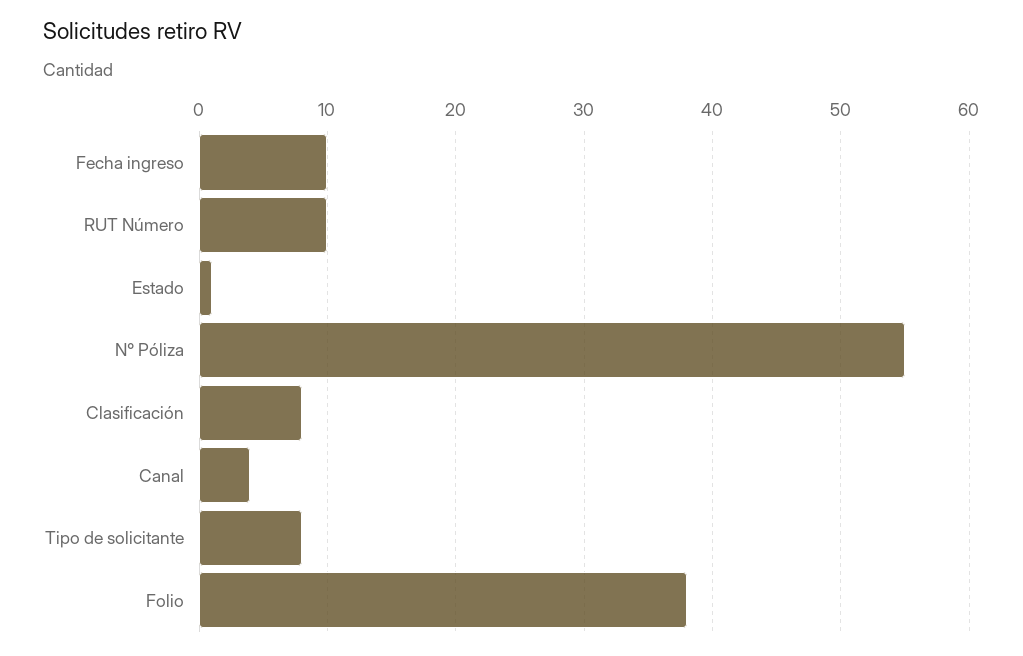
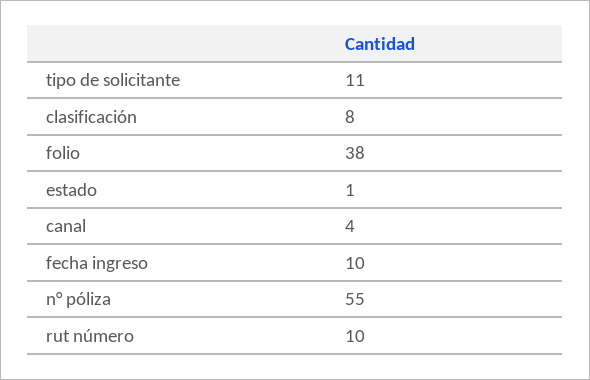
Tipo de solicitante: 8 -> 11

